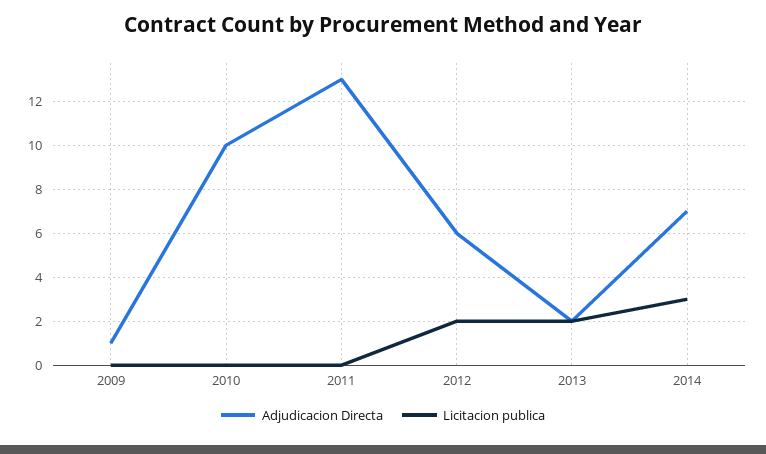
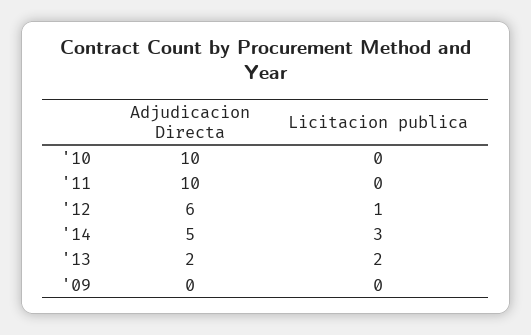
Adjudicacion Directa, 2009: 1 -> 0
Adjudicacion Directa, 2011: 13 -> 10
Licitacion publica, 2012: 2 -> 1
Adjudicacion Directa, 2014: 7 -> 5

